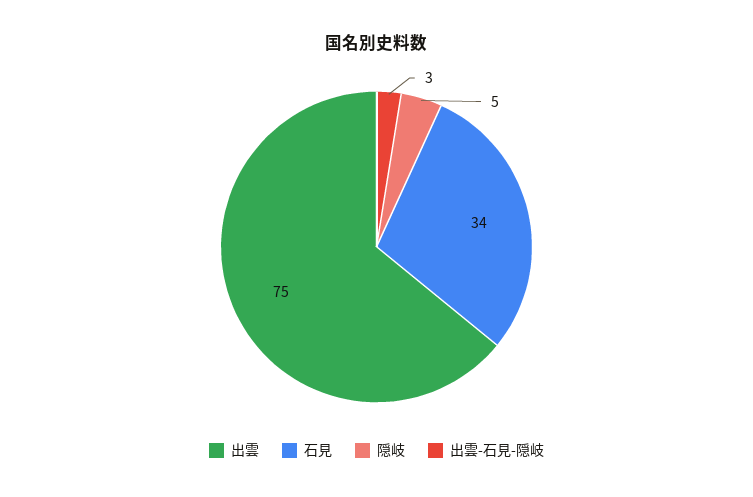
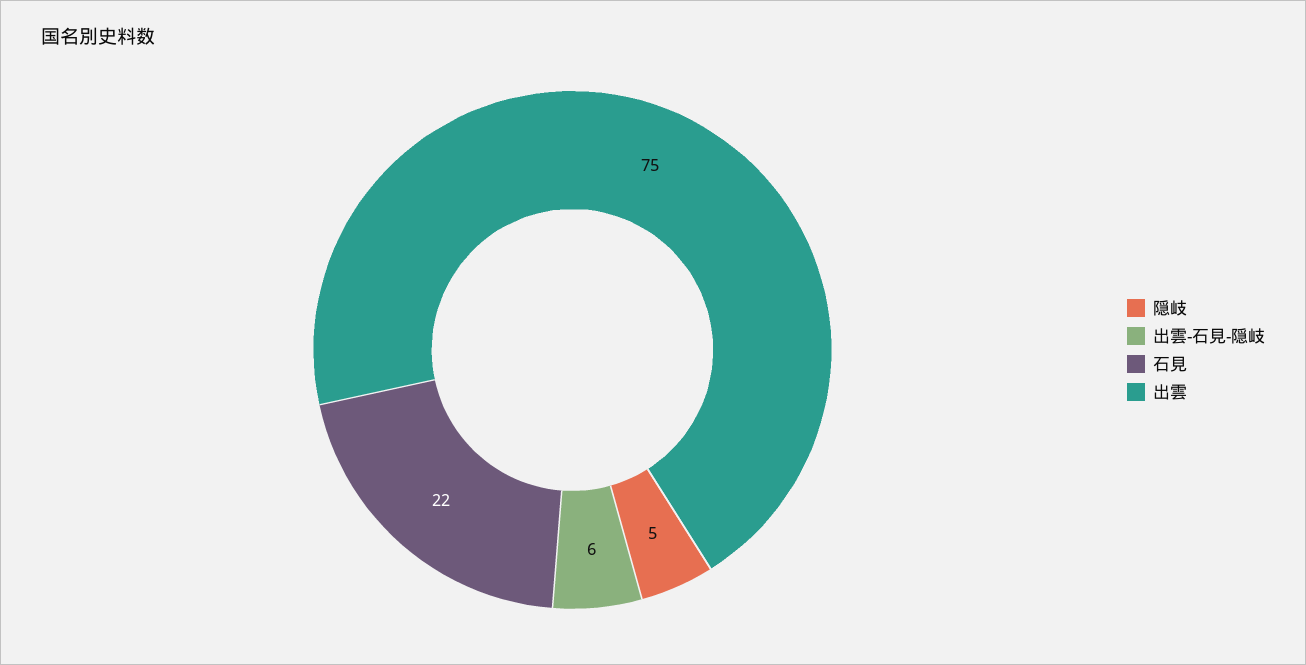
石見: 34 -> 22
出雲-石見-隠岐: 3 -> 6

